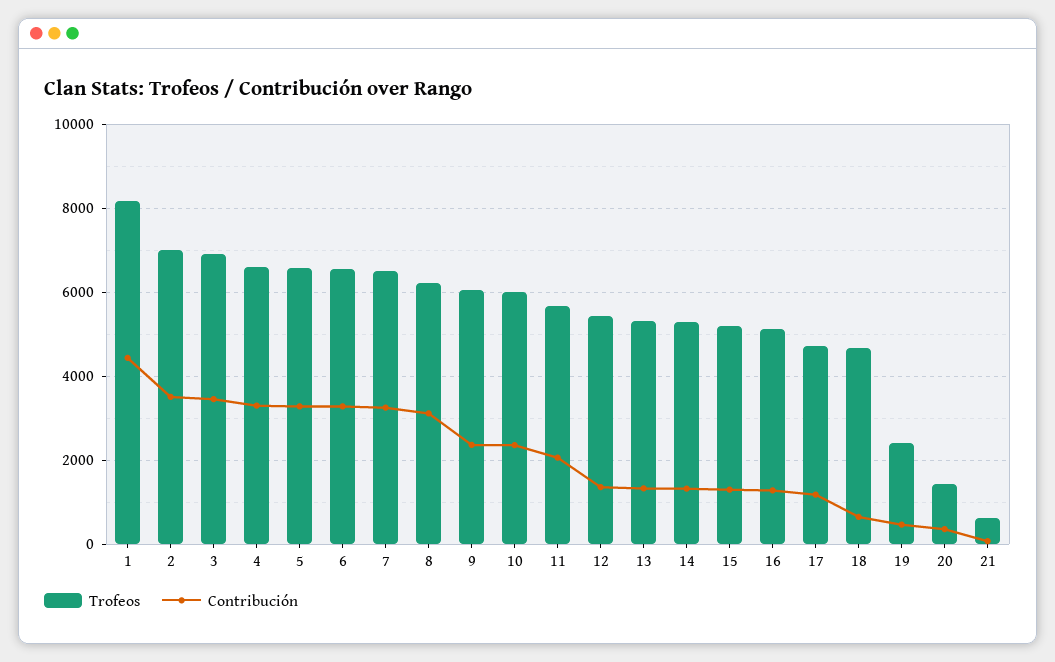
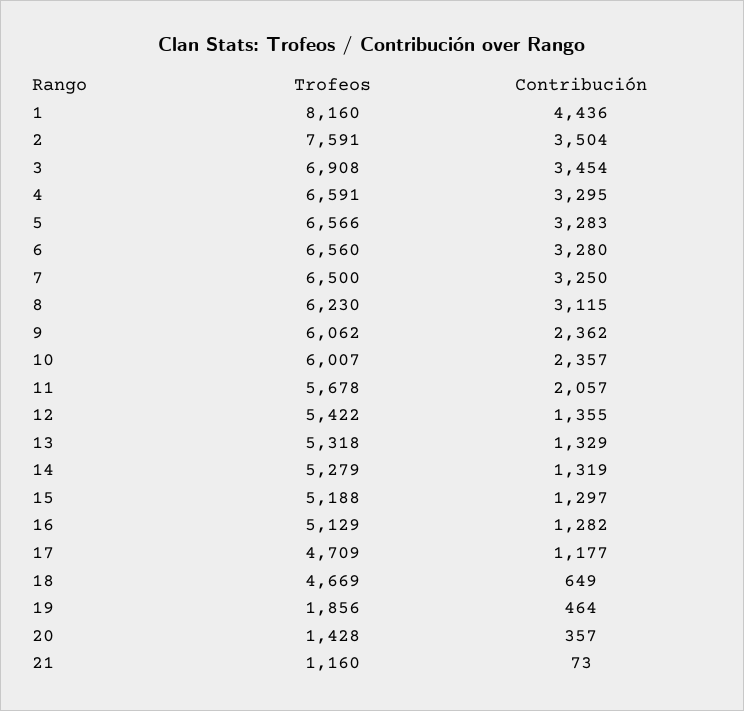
Trofeos, 2: 7000 -> 7591
Trofeos, 19: 2400 -> 1856
Trofeos, 21: 600 -> 1160

